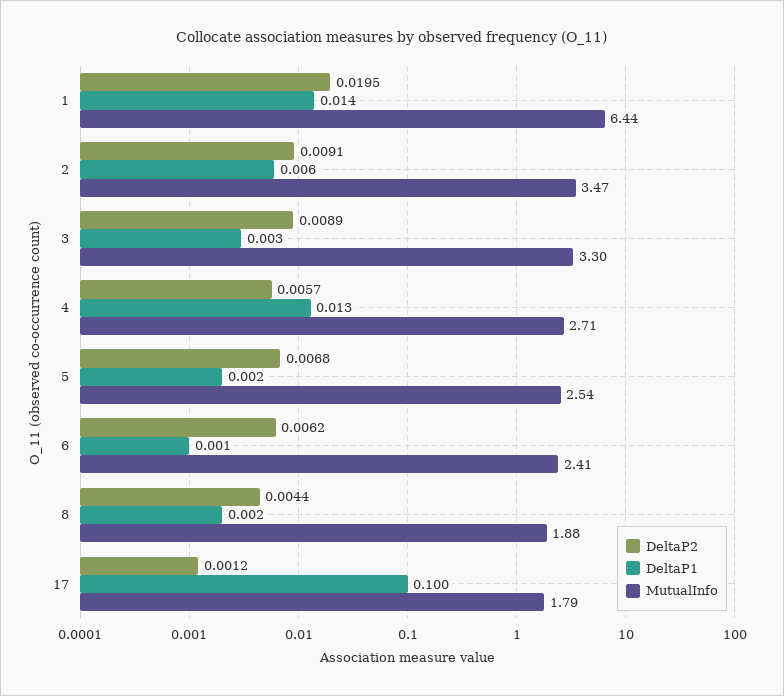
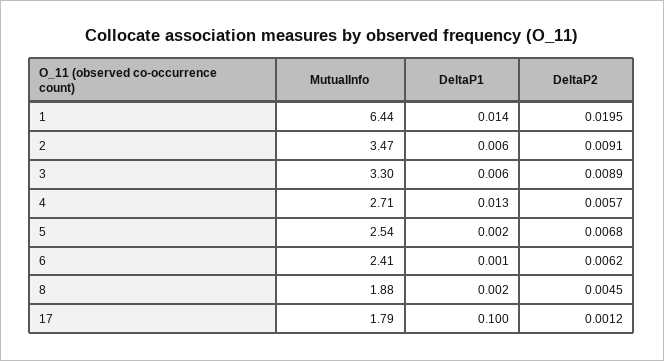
DeltaP1, 3: 0.003 -> 0.006
DeltaP2, 8: 0.0044 -> 0.0045

